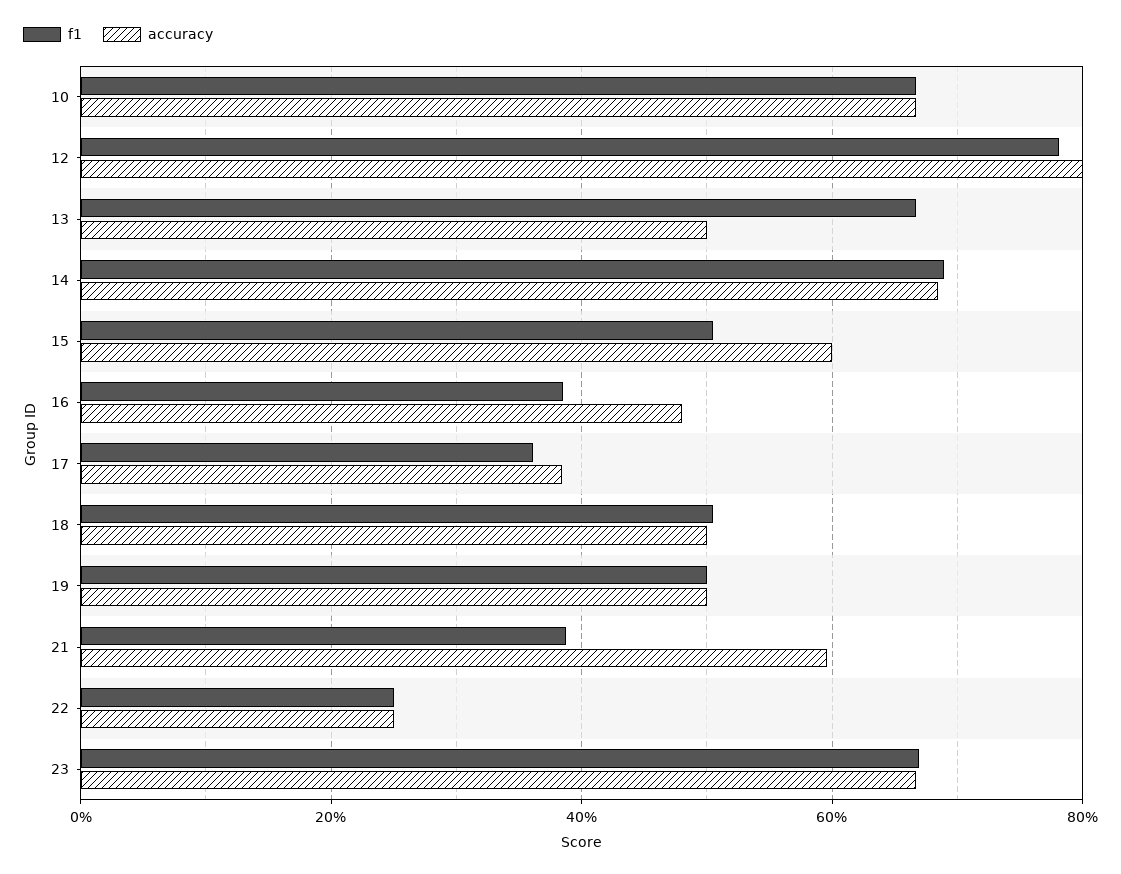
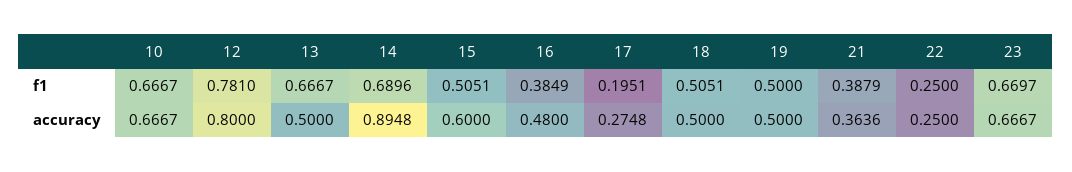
accuracy, 14: 0.68 -> 0.8948
f1, 17: 0.36 -> 0.1951
accuracy, 17: 0.38 -> 0.2748
accuracy, 21: 0.6 -> 0.3636

